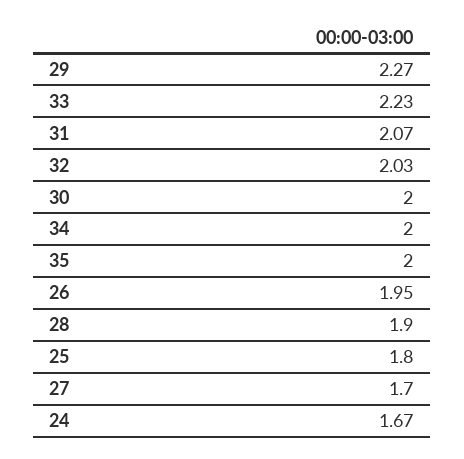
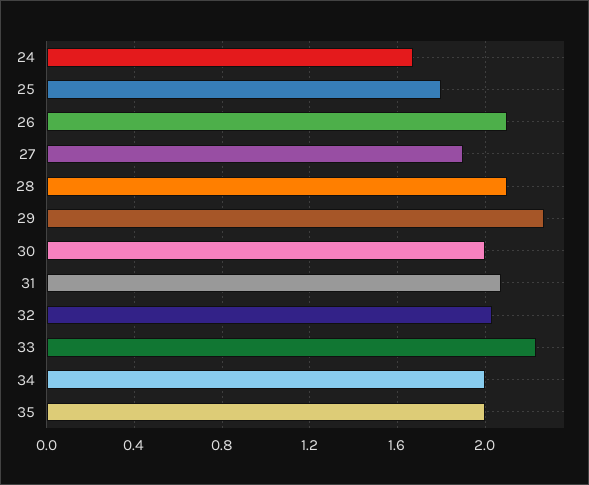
26: 1.95 -> 2.1
28: 1.9 -> 2.1
27: 1.7 -> 1.9

